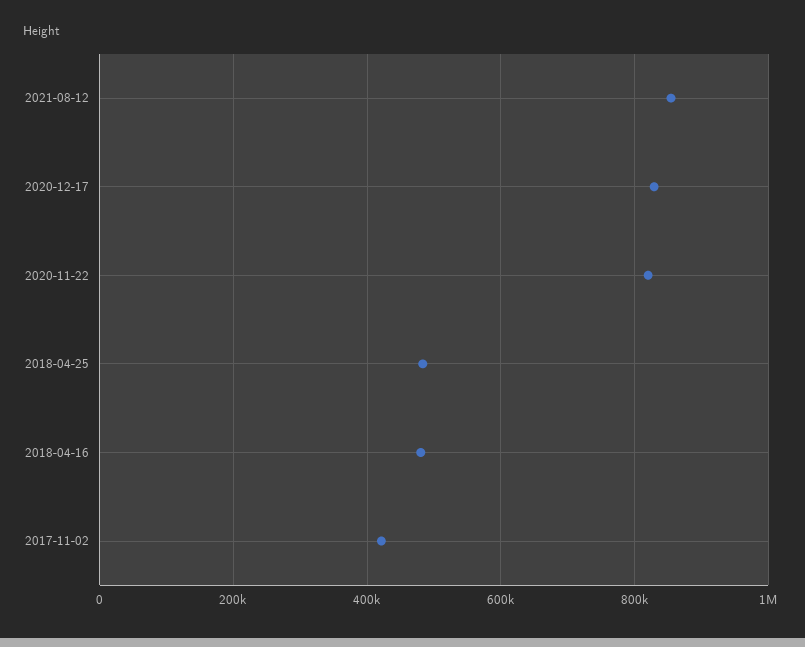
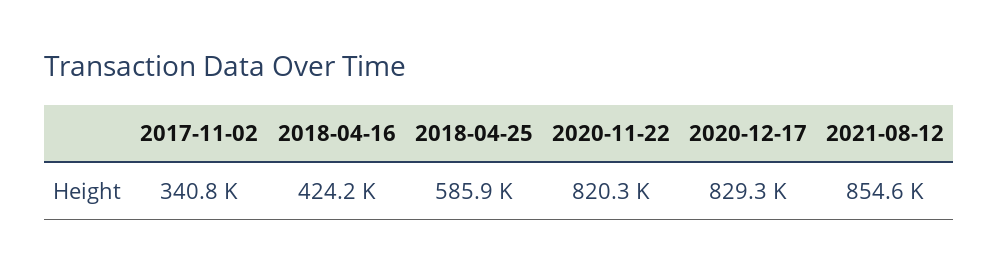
2018-04-25: 480000 -> 585900
2018-04-16: 480000 -> 424200
2017-11-02: 420000 -> 340800

